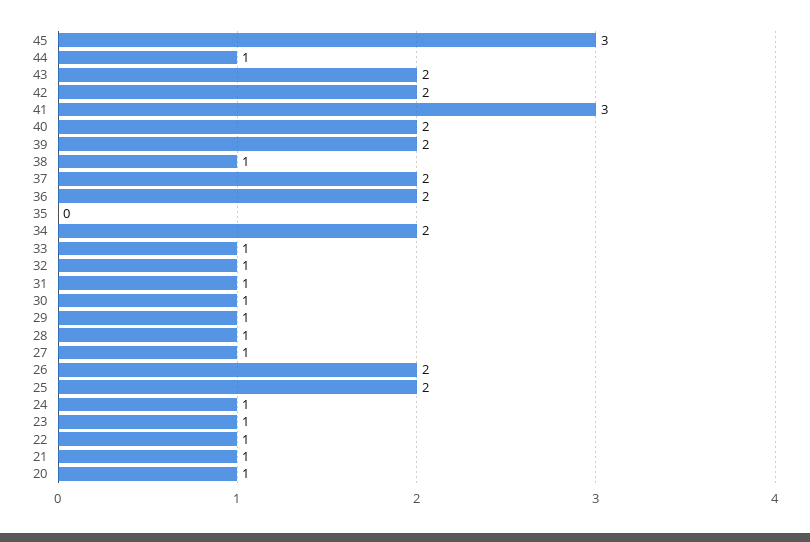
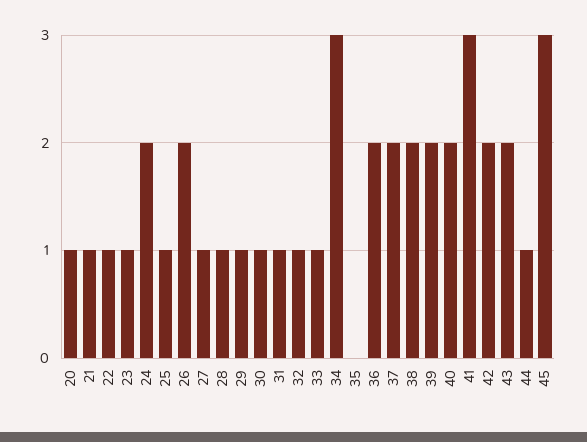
38: 1 -> 2
34: 2 -> 3
25: 2 -> 1
24: 1 -> 2

